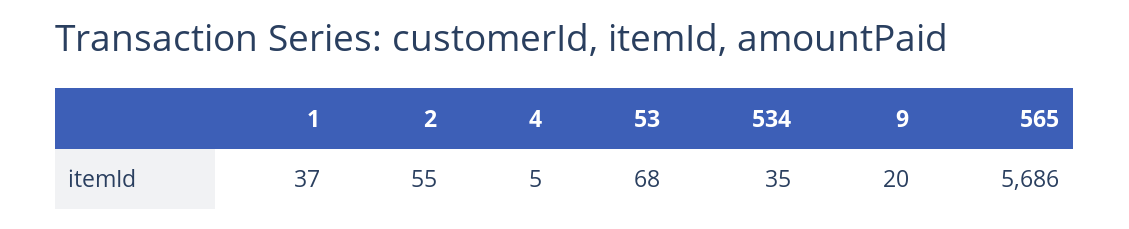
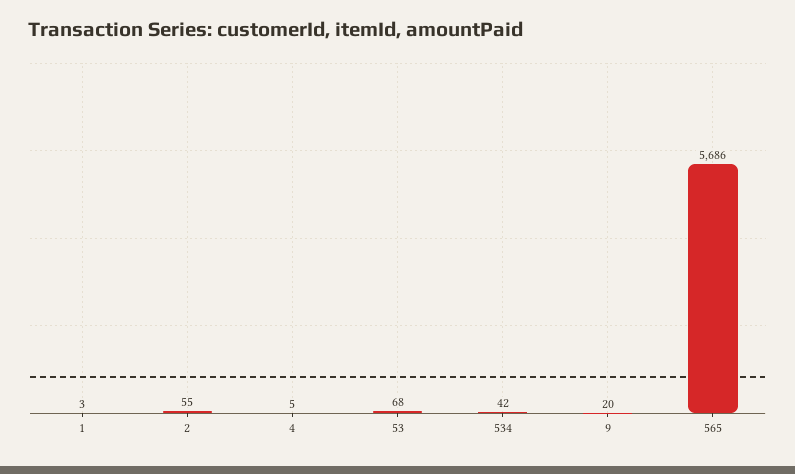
1: 37 -> 3
534: 35 -> 42

